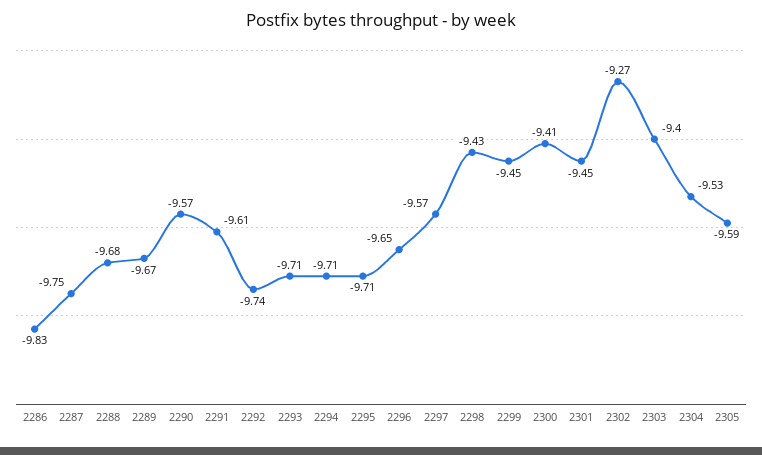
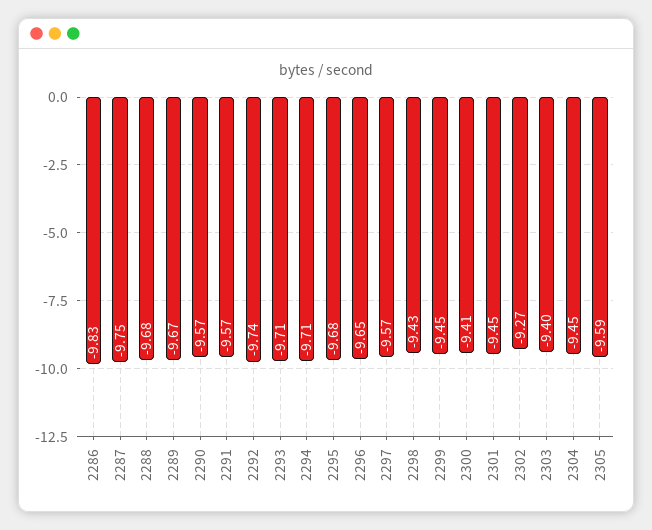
2291: -9.61 -> -9.57
2295: -9.71 -> -9.68
2304: -9.53 -> -9.45

